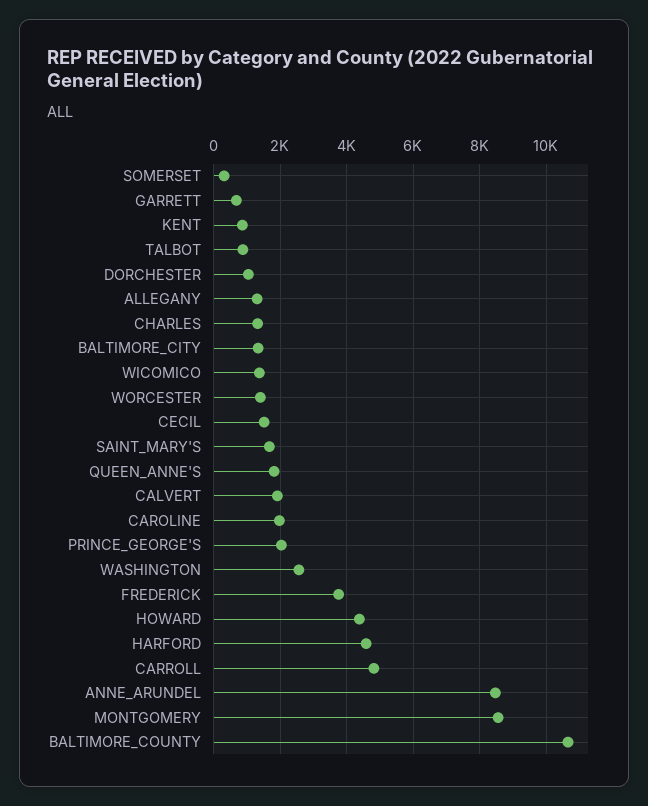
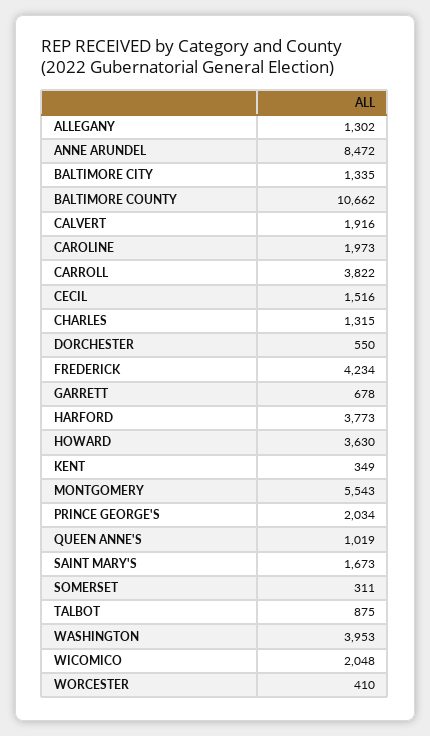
KENT: 800 -> 349
DORCHESTER: 1000 -> 550
WICOMICO: 1400 -> 2048
WORCESTER: 1400 -> 410
QUEEN_ANNE'S: 1800 -> 1019
WASHINGTON: 2600 -> 3953
FREDERICK: 3800 -> 4234
HOWARD: 4400 -> 3630
HARFORD: 4600 -> 3773
CARROLL: 4800 -> 3822
MONTGOMERY: 8600 -> 5543

